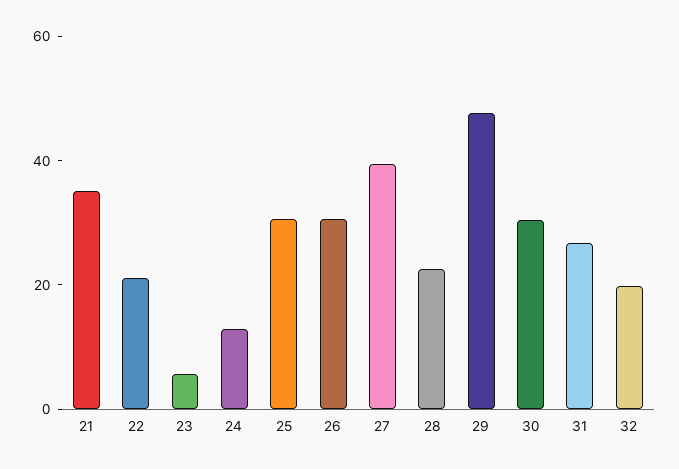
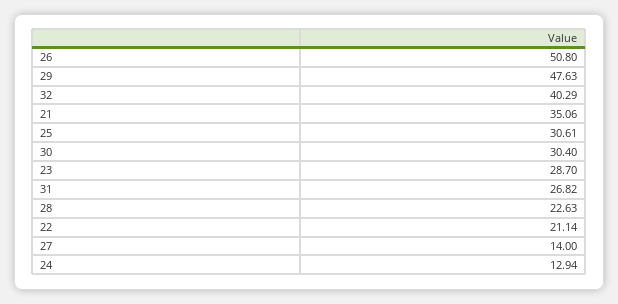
23: 5 -> 28.7
26: 30 -> 50.8
27: 40 -> 14
32: 20 -> 40.29

